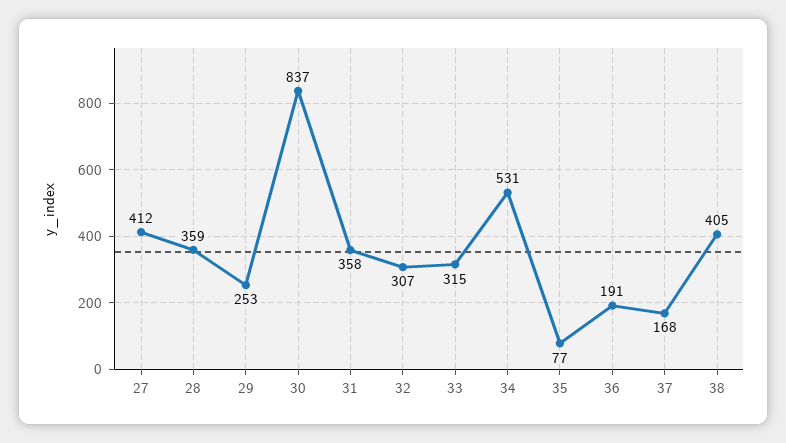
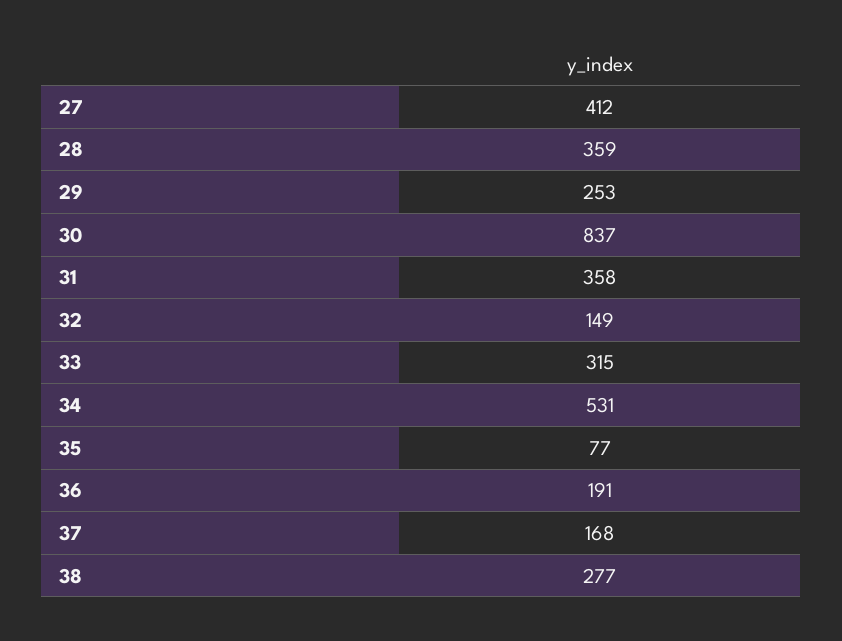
32: 307 -> 149
38: 405 -> 277

